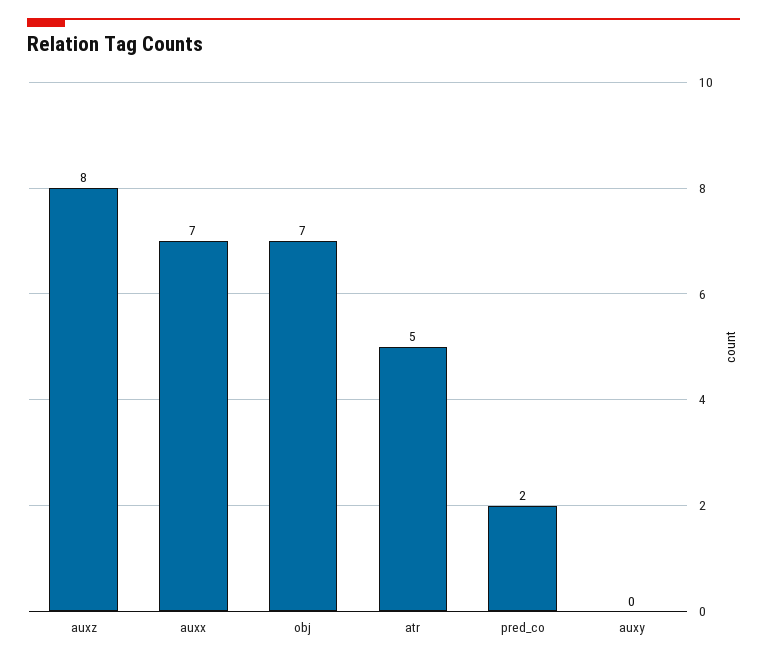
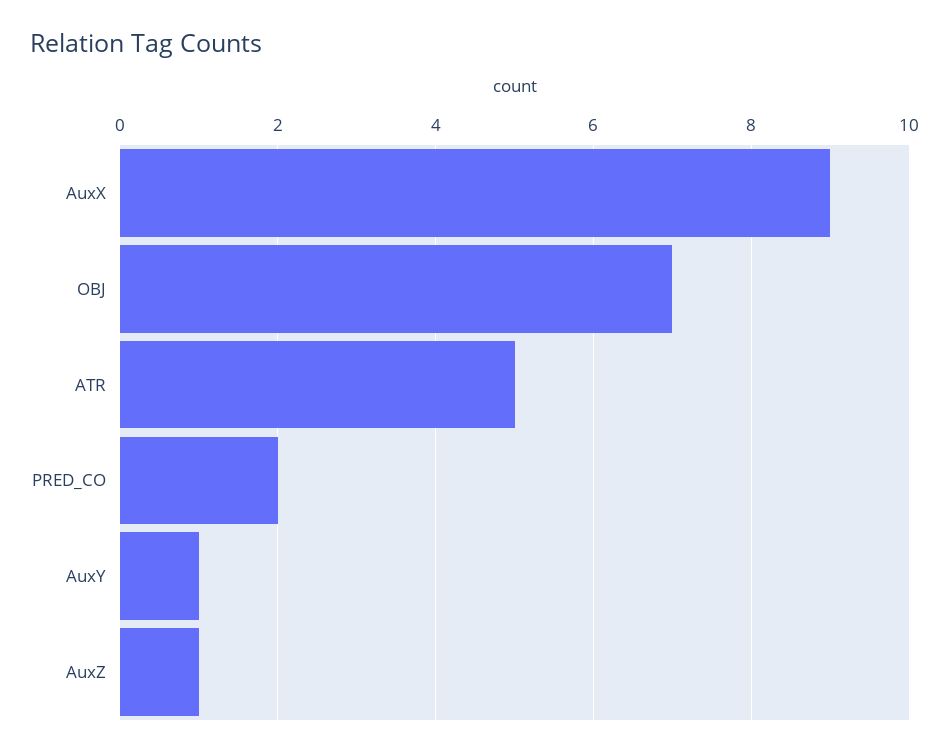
auxz: 8 -> 1
auxx: 7 -> 9
auxy: 0 -> 1

